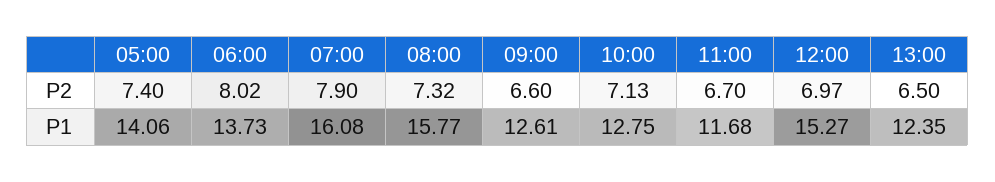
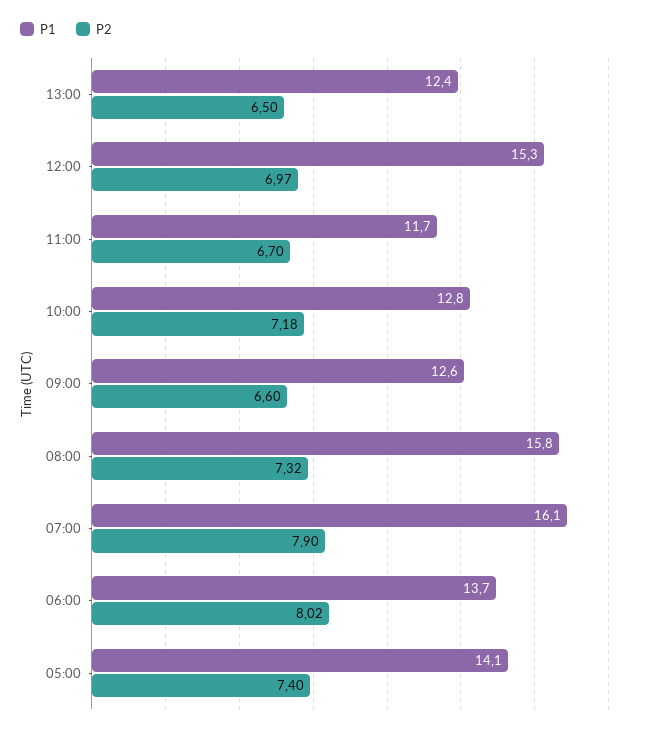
P2, 10:00: 7.13 -> 7.18

